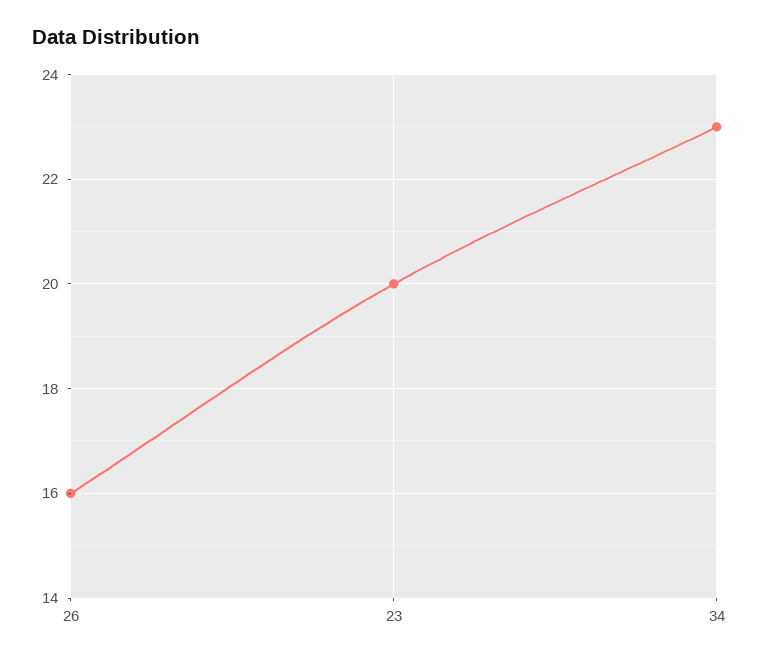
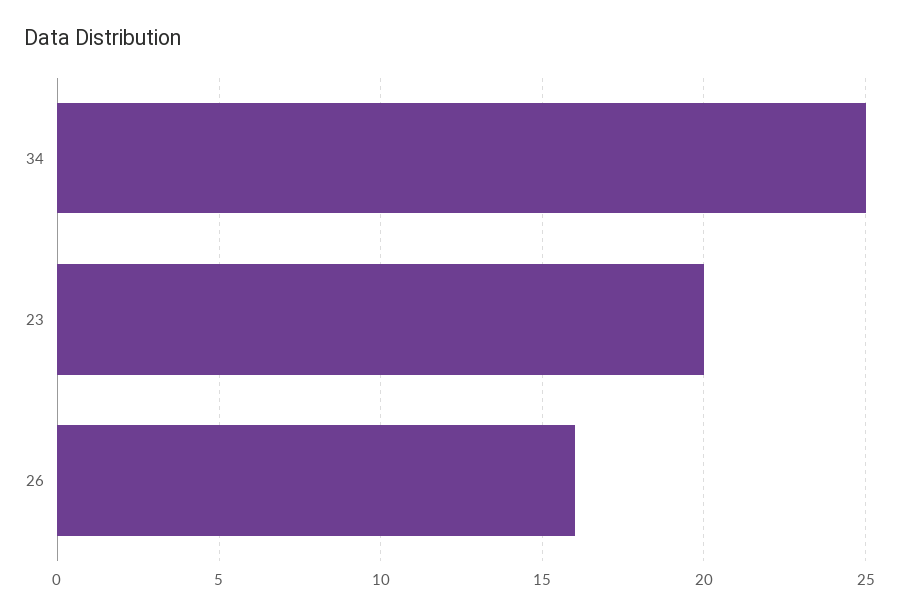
34: 23 -> 25

